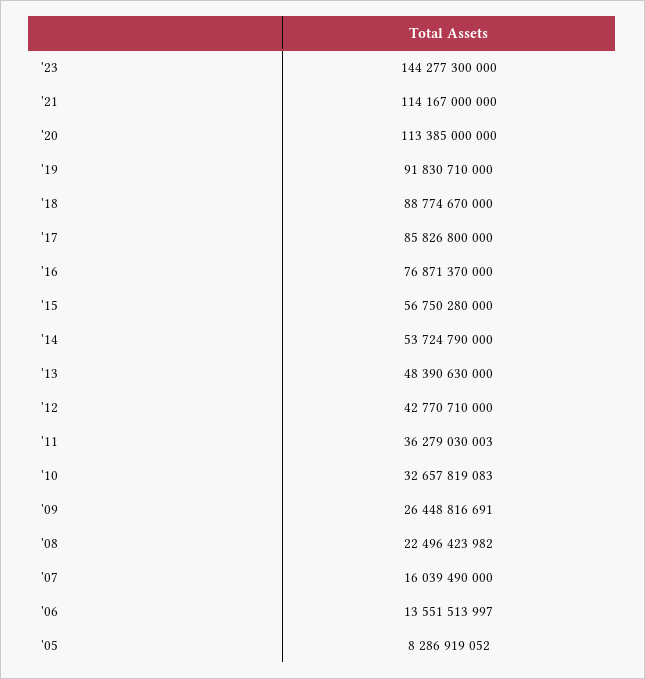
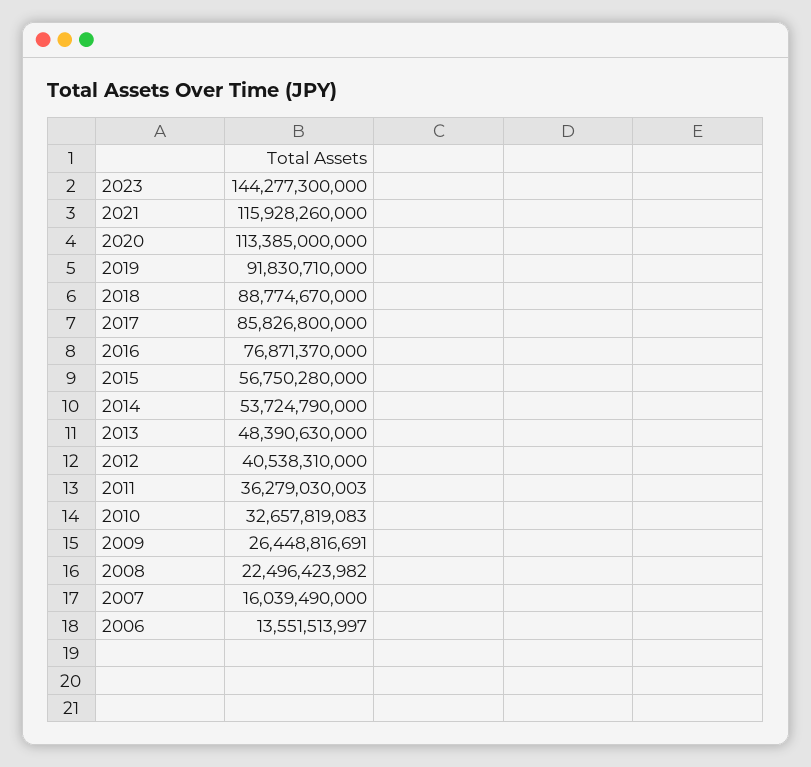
'21: 114167000000 -> 115928260000
'12: 42770710000 -> 40538310000
'05: 8286919052 -> none

